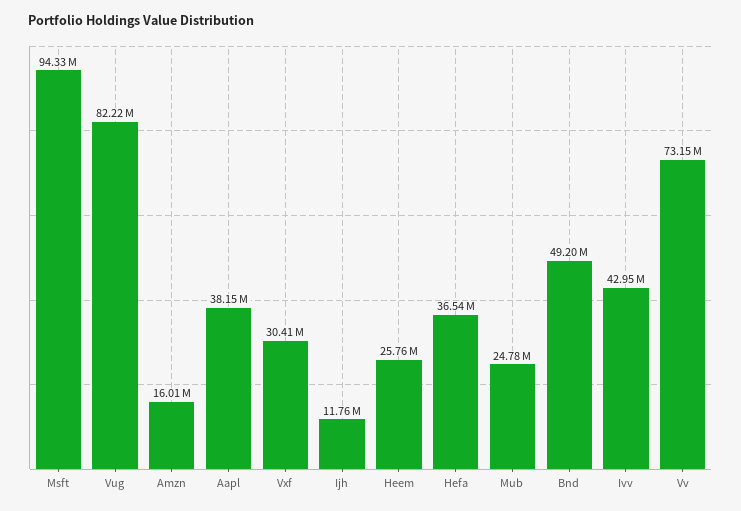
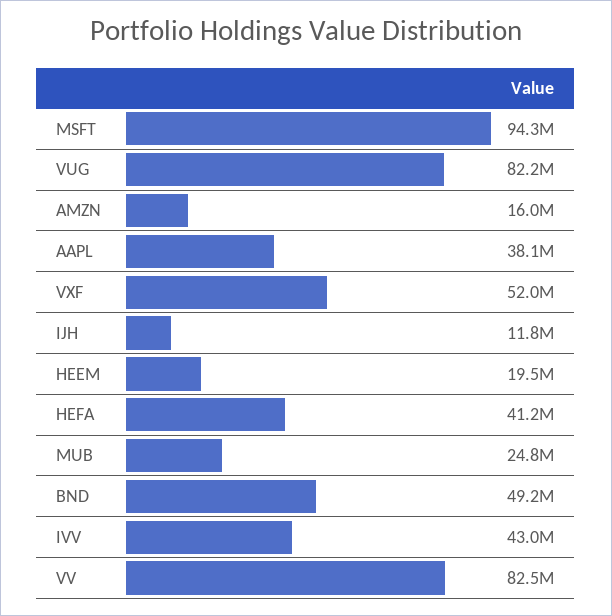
Vxf: 30410000 -> 52000000
Heem: 25760000 -> 19500000
Hefa: 36540000 -> 41200000
Vv: 73150000 -> 82500000

